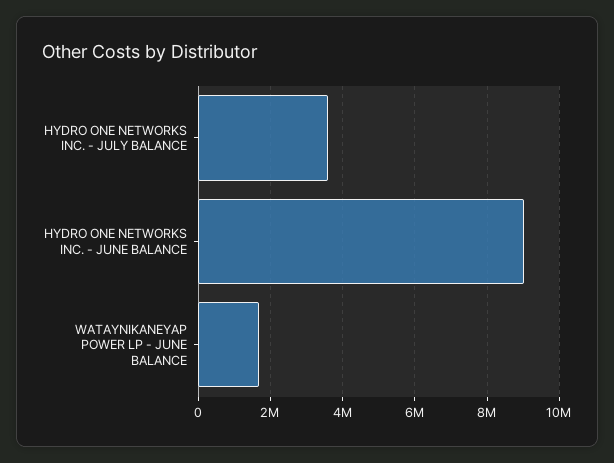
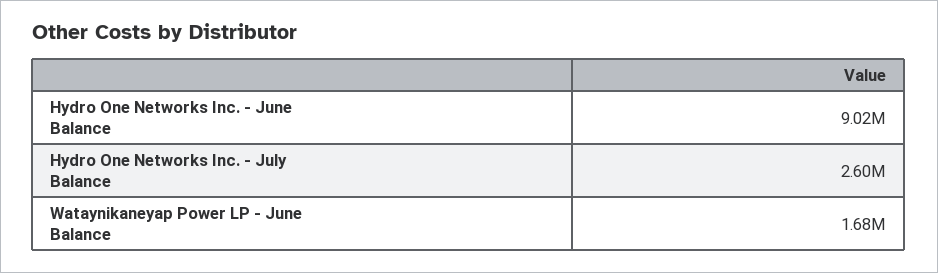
HYDRO ONE NETWORKS INC. - JULY BALANCE: 3600000 -> 2600000

